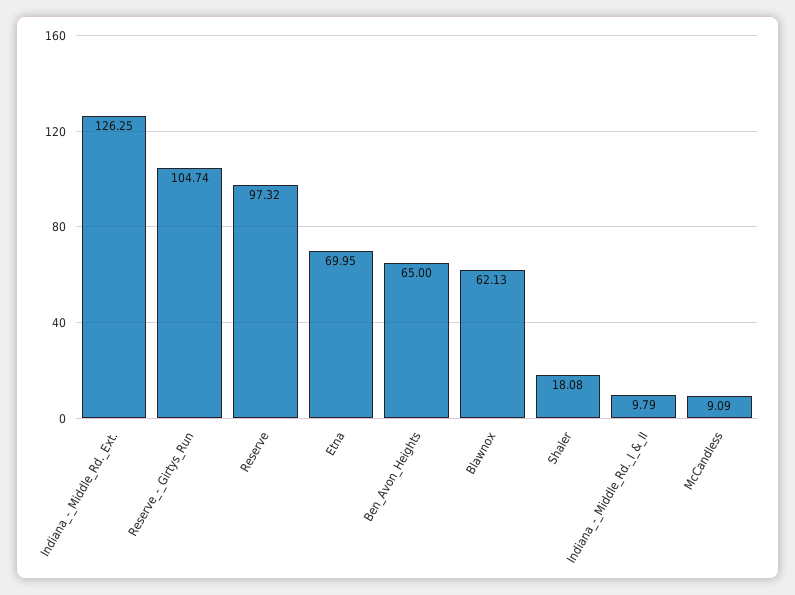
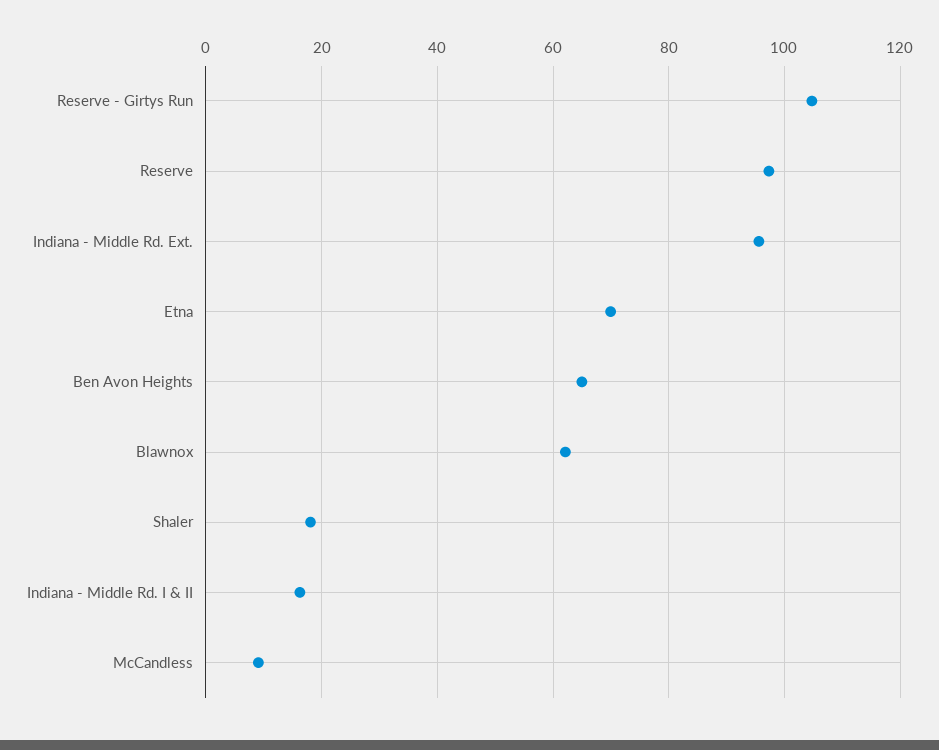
Indiana_-_Middle_Rd._Ext.: 126.25 -> 96
Indiana_-_Middle_Rd._I_&_II: 9.79 -> 16

